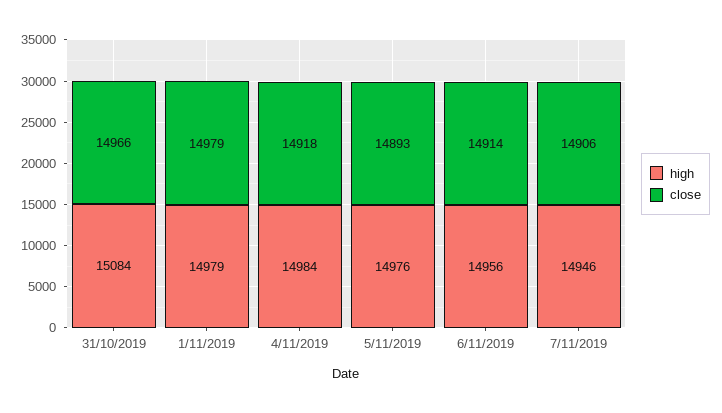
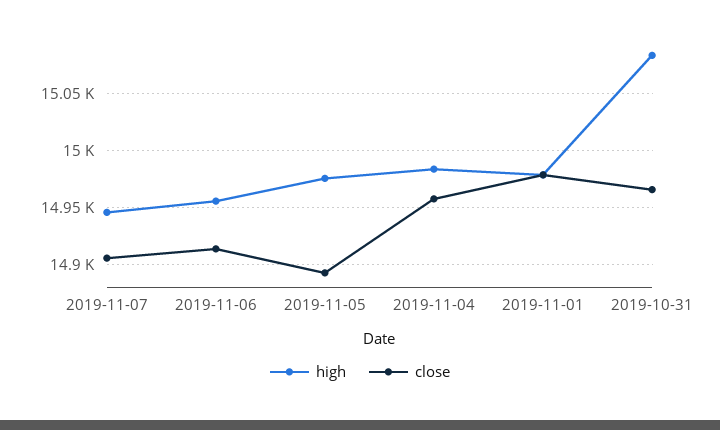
close, 4/11/2019: 14918 -> 14960

